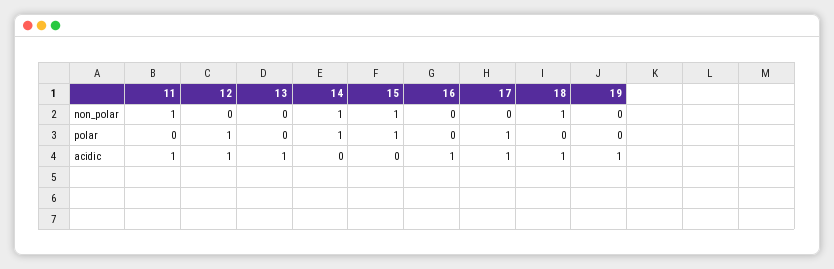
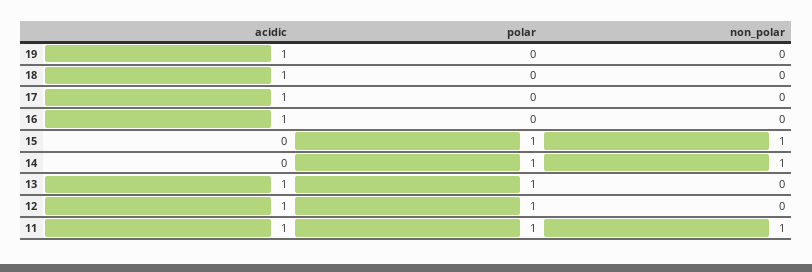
18, non_polar: 1 -> 0
11, polar: 0 -> 1
13, polar: 0 -> 1
17, polar: 1 -> 0

